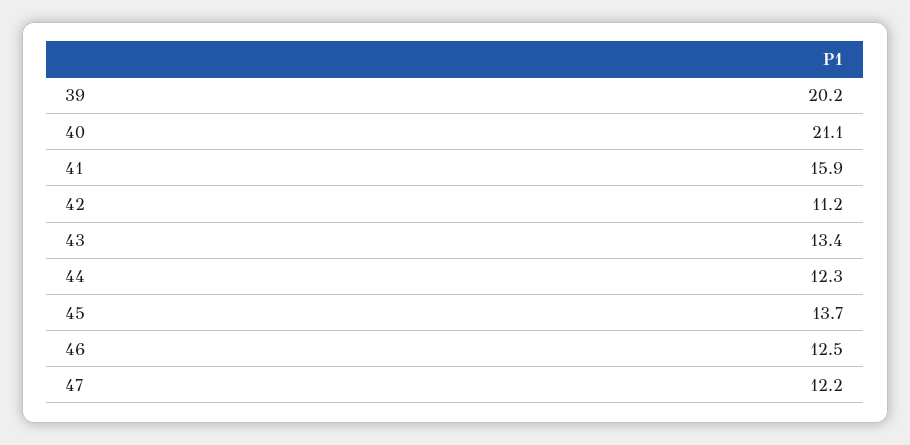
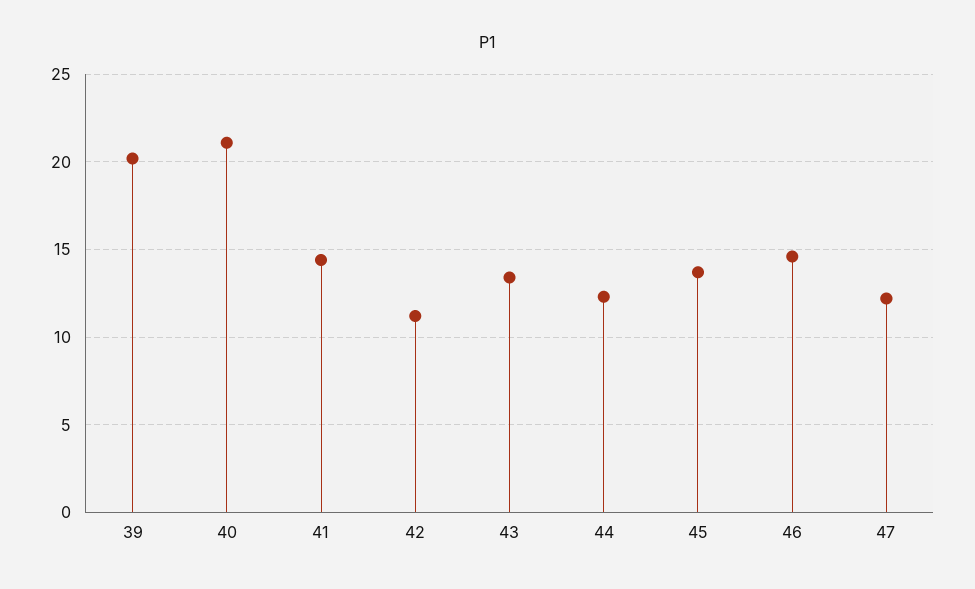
41: 15.9 -> 14.5
46: 12.5 -> 14.5

